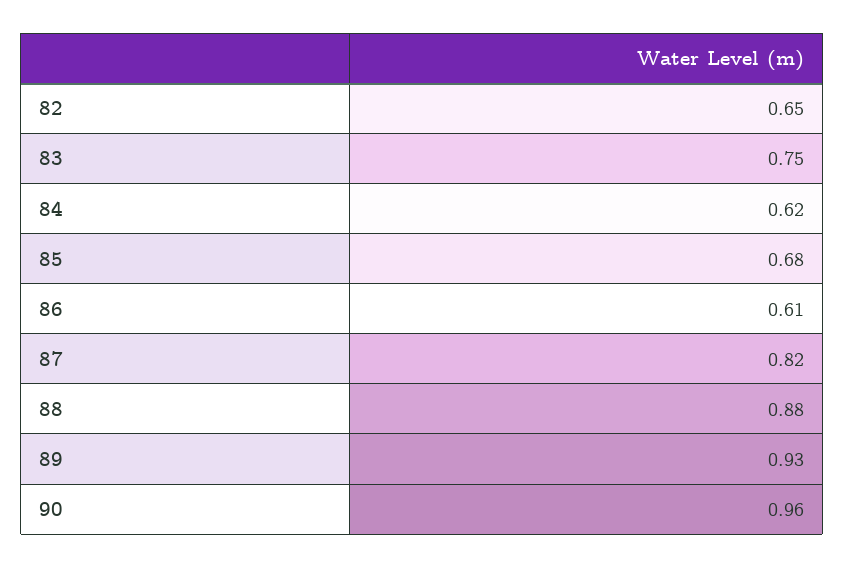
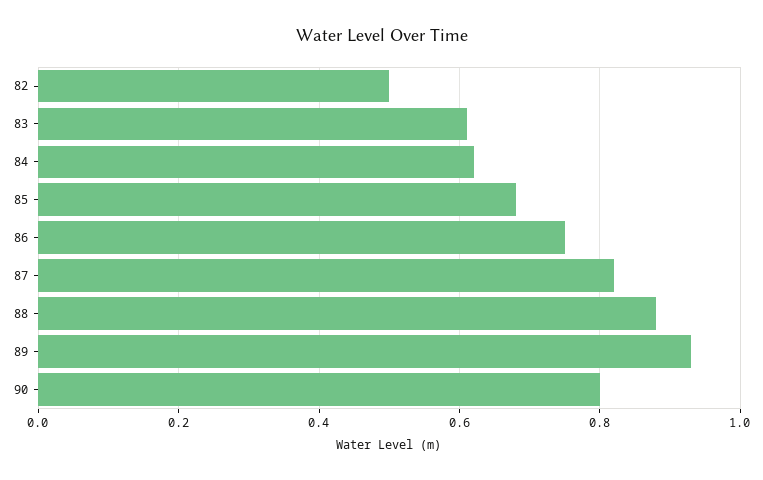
82: 0.65 -> 0.5
83: 0.75 -> 0.6
86: 0.61 -> 0.75
90: 0.96 -> 0.8

